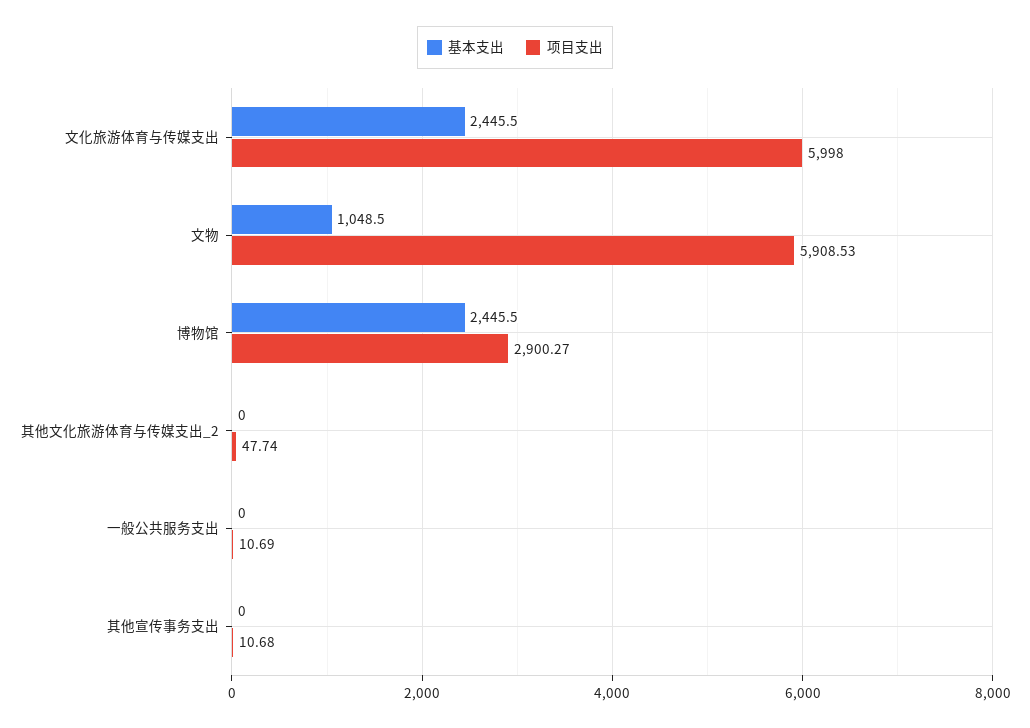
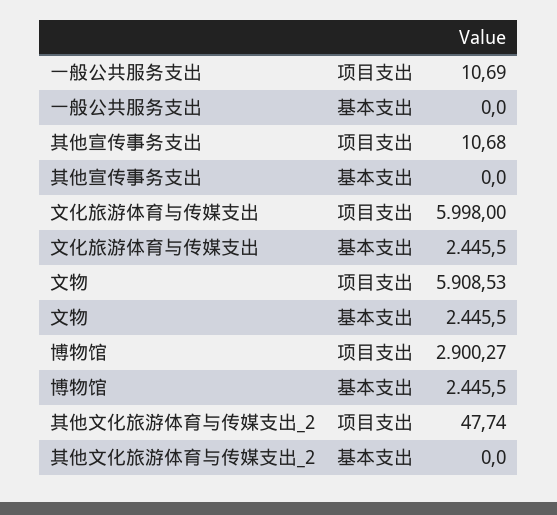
基本支出, 文物: 1048.5 -> 2445.5

